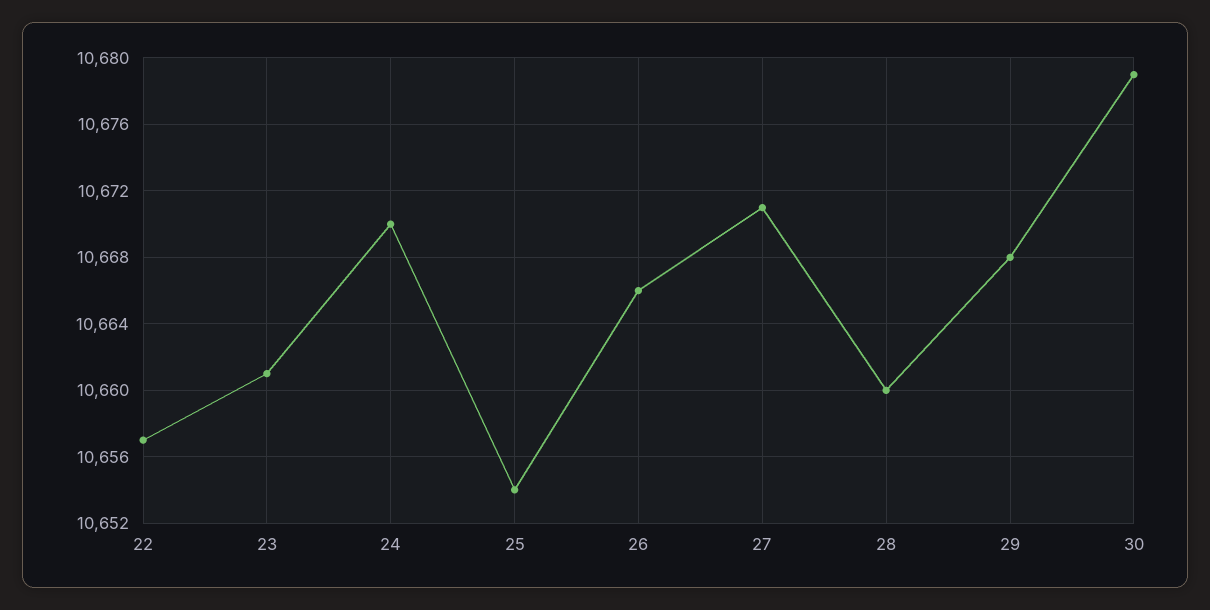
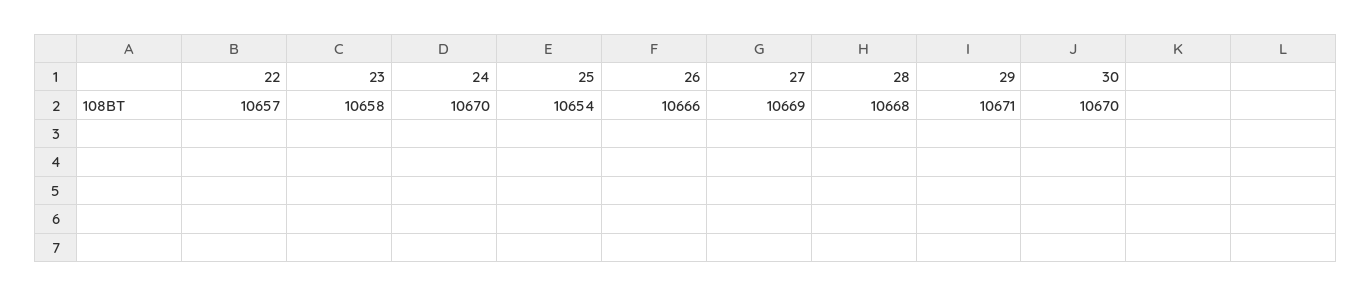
23: 10661 -> 10658
27: 10671 -> 10669
28: 10660 -> 10668
29: 10668 -> 10671
30: 10679 -> 10670

